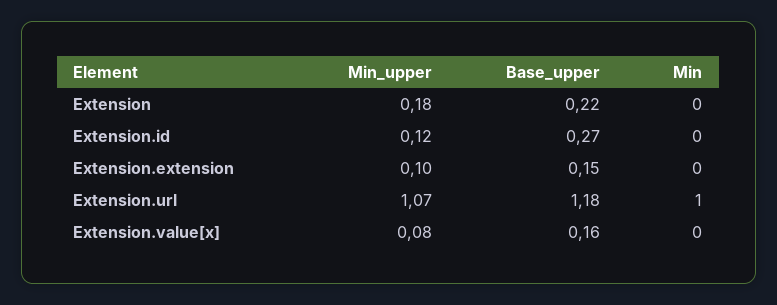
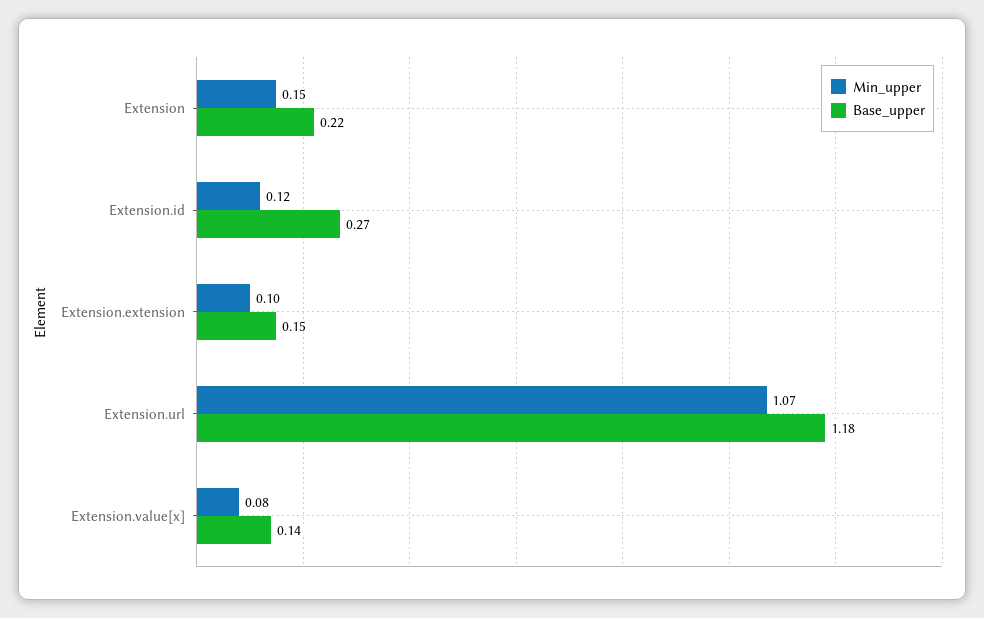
Min_upper, Extension: 0.18 -> 0.15
Min, Extension: 0 -> none
Min, Extension.id: 0 -> none
Min, Extension.extension: 0 -> none
Min, Extension.url: 1 -> none
Base_upper, Extension.value[x]: 0.16 -> 0.14
Min, Extension.value[x]: 0 -> none

